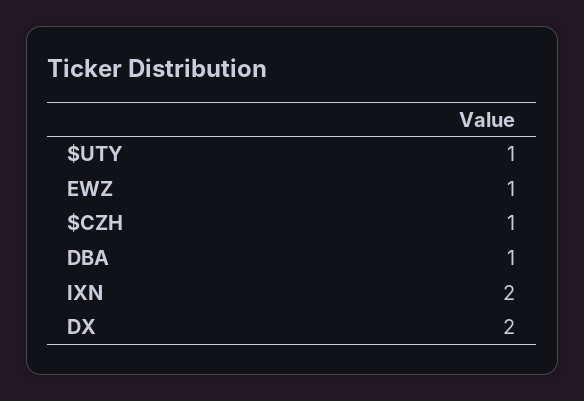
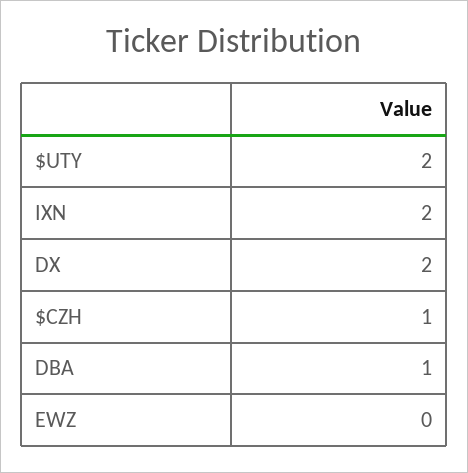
$UTY: 1 -> 2
EWZ: 1 -> 0

